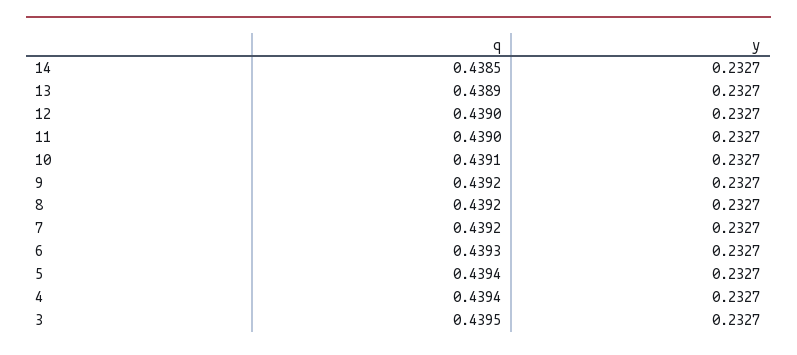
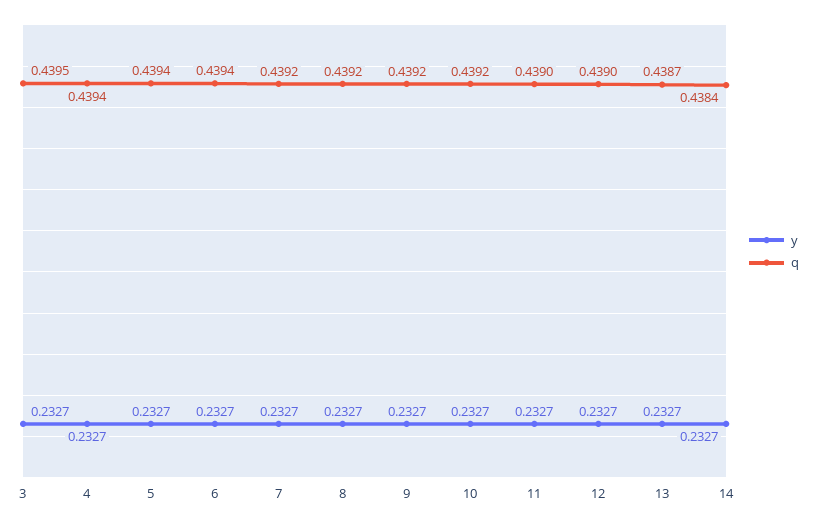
q, 14: 0.4385 -> 0.4384
q, 13: 0.4389 -> 0.4387
q, 10: 0.4391 -> 0.4392
q, 6: 0.4393 -> 0.4394

